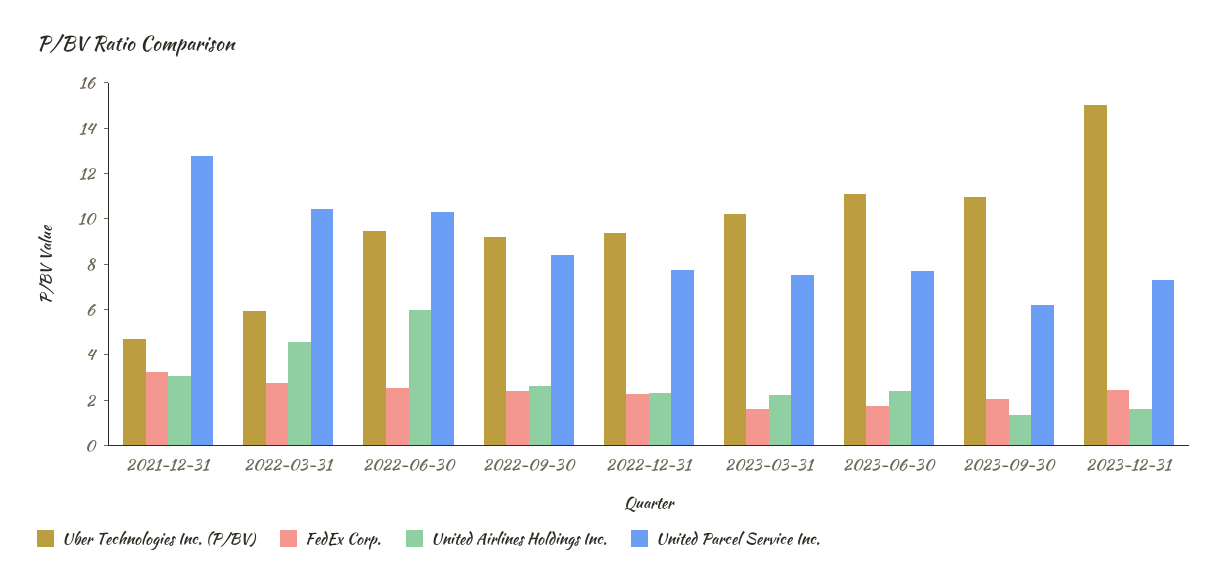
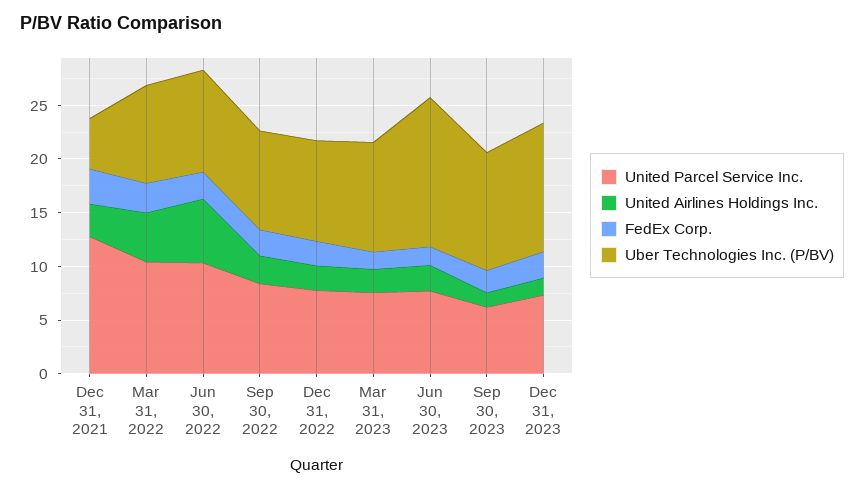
Uber Technologies Inc. (P/BV), 2022-03-31: 6 -> 9
Uber Technologies Inc. (P/BV), 2023-06-30: 11 -> 14
Uber Technologies Inc. (P/BV), 2023-12-31: 15 -> 12

